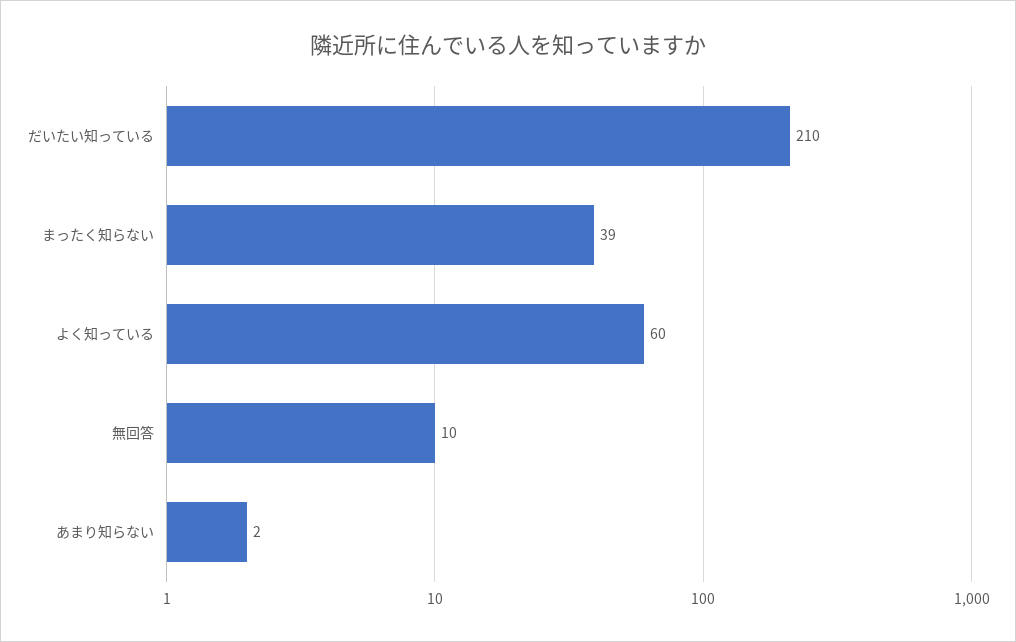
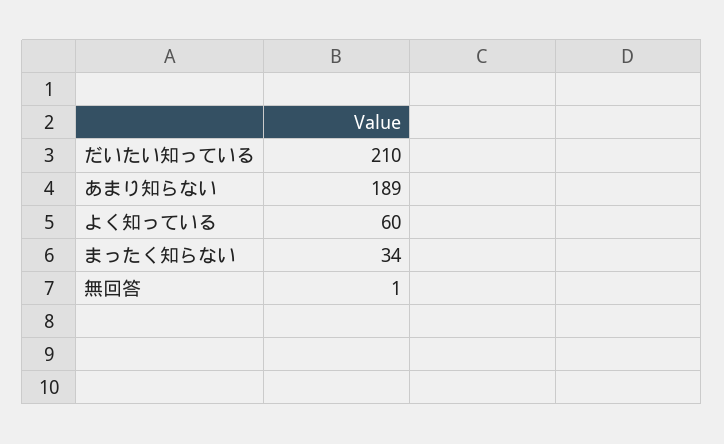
まったく知らない: 39 -> 34
無回答: 10 -> 1
あまり知らない: 2 -> 189

